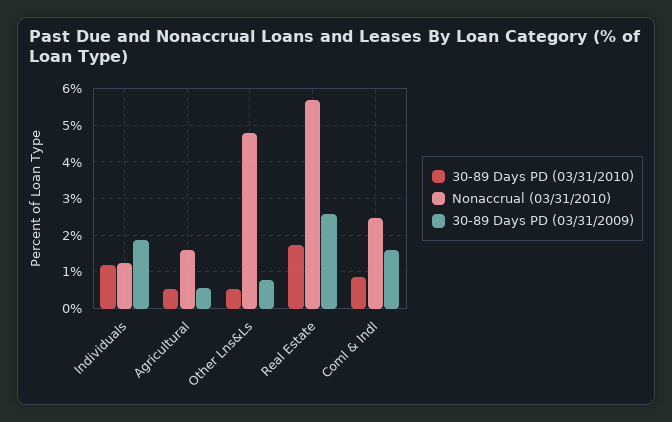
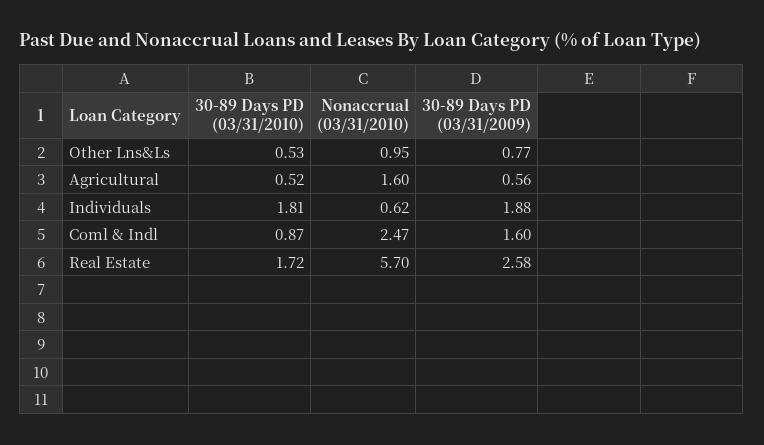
30-89 Days PD (03/31/2010), Individuals: 1.2 -> 1.81
Nonaccrual (03/31/2010), Individuals: 1.2 -> 0.62
Nonaccrual (03/31/2010), Other Lns&Ls: 4.8 -> 0.95

